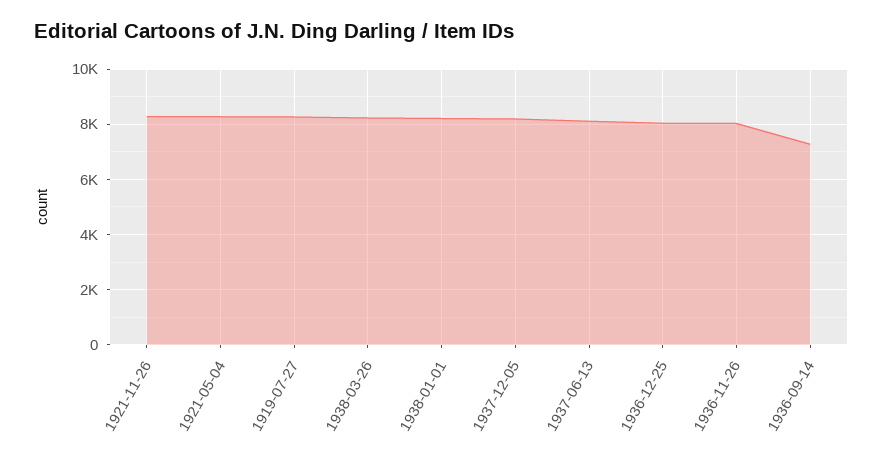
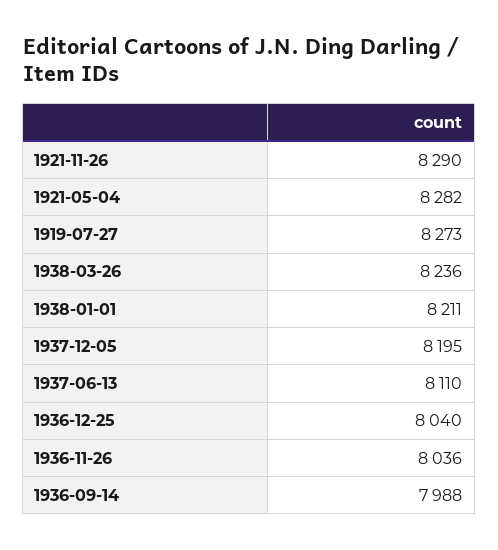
1936-09-14: 7250 -> 7988

